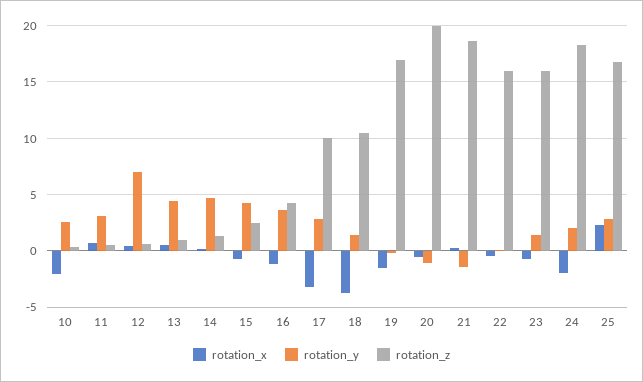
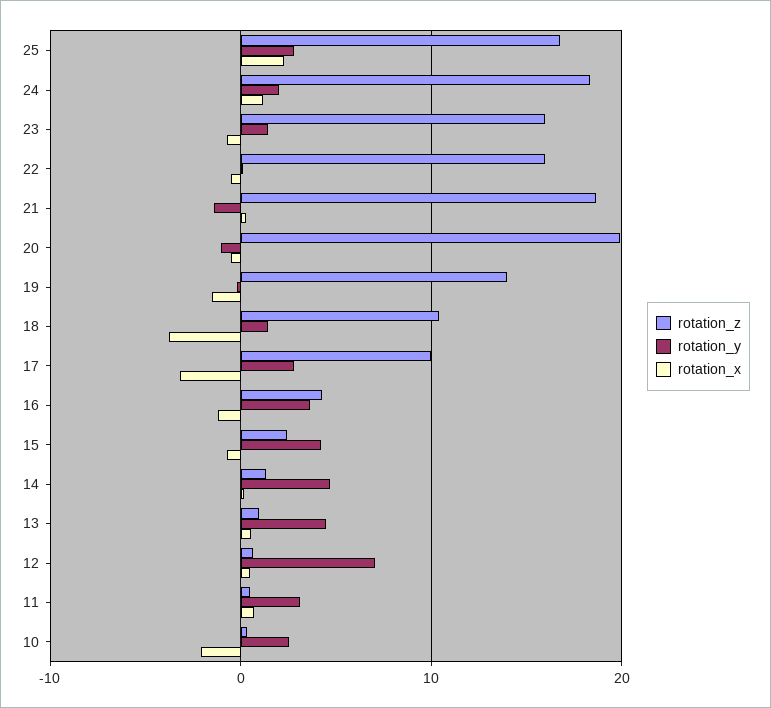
rotation_z, 19: 17 -> 14
rotation_x, 24: -2 -> 1

